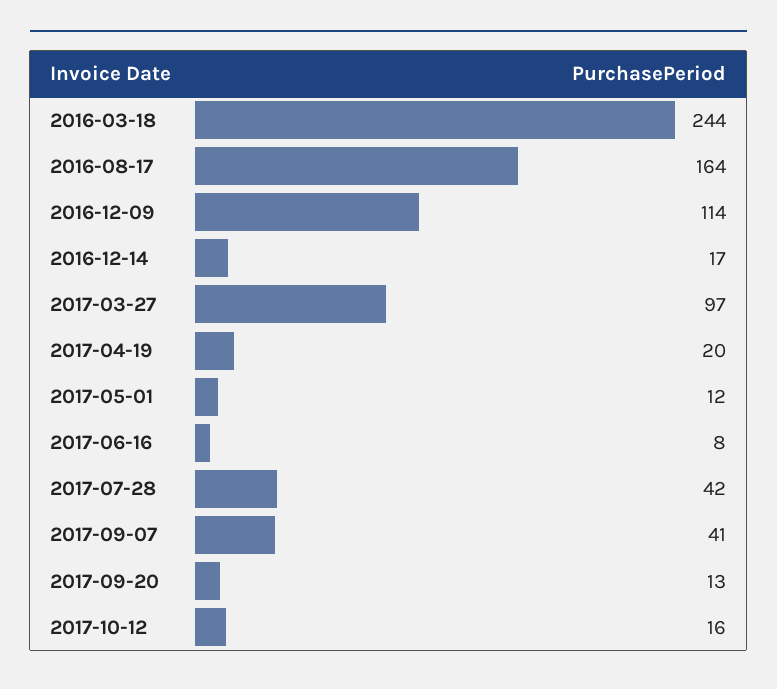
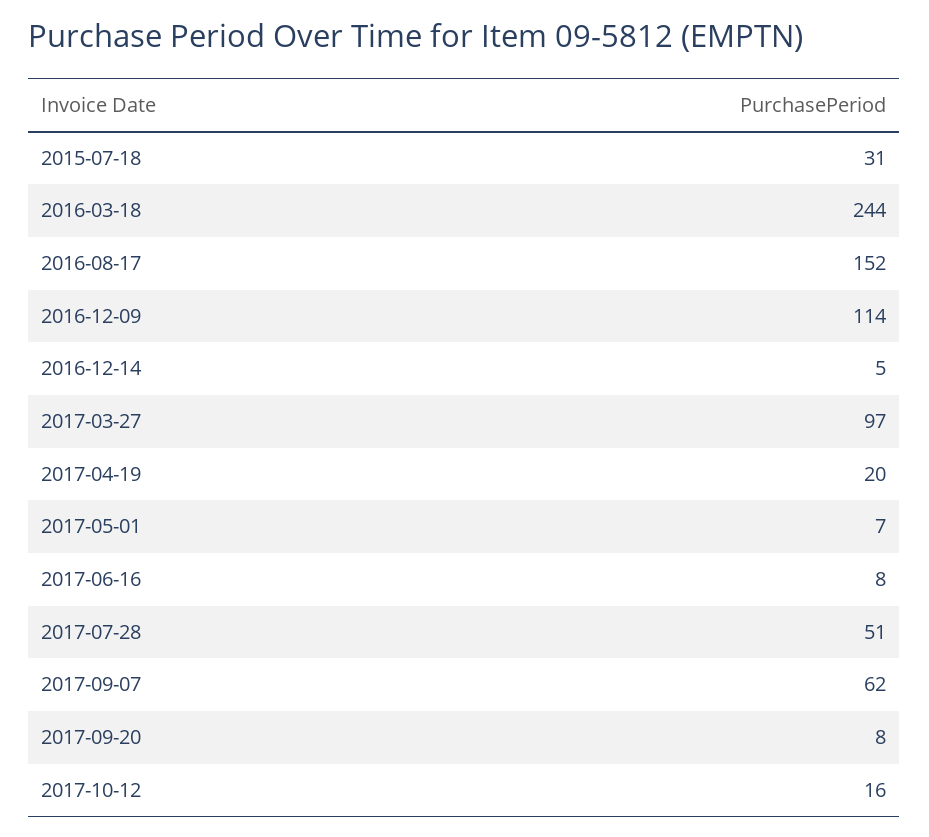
2016-08-17: 164 -> 152
2016-12-14: 17 -> 5
2017-05-01: 12 -> 7
2017-07-28: 42 -> 51
2017-09-07: 41 -> 62
2017-09-20: 13 -> 8
2015-07-18: none -> 31

